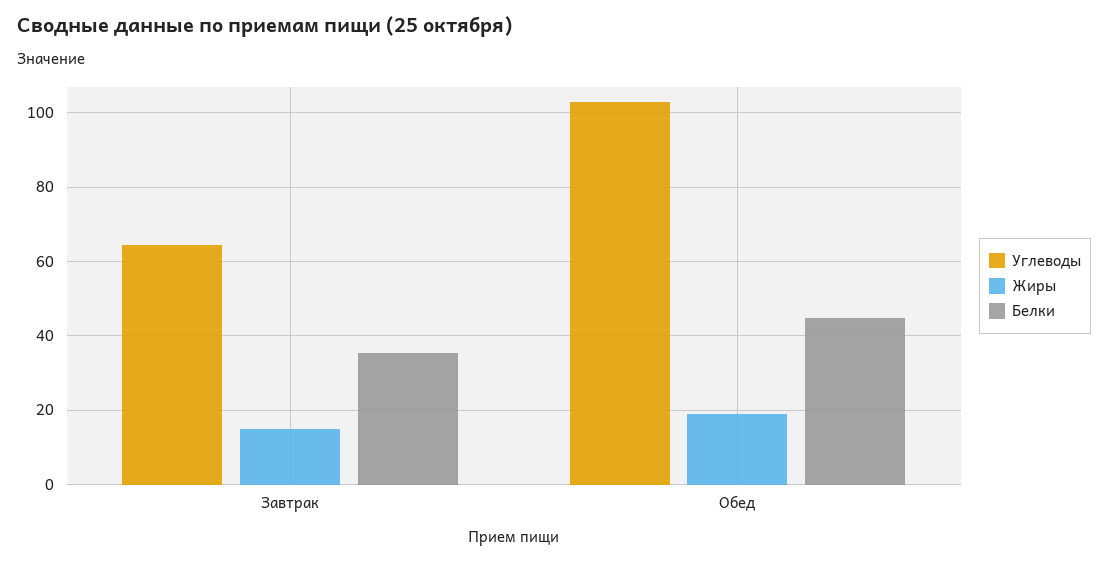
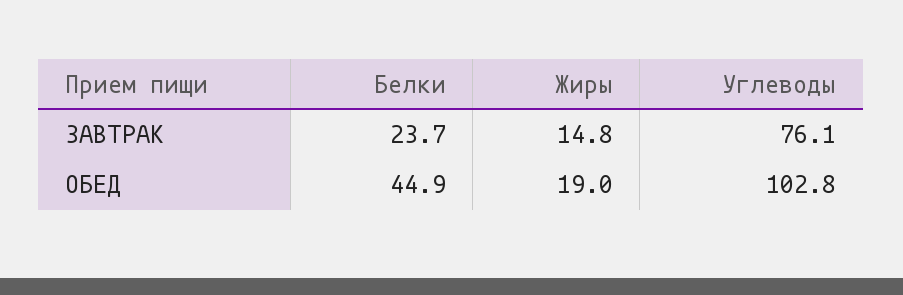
Углеводы, Завтрак: 64 -> 76.1
Белки, Завтрак: 36 -> 23.7

